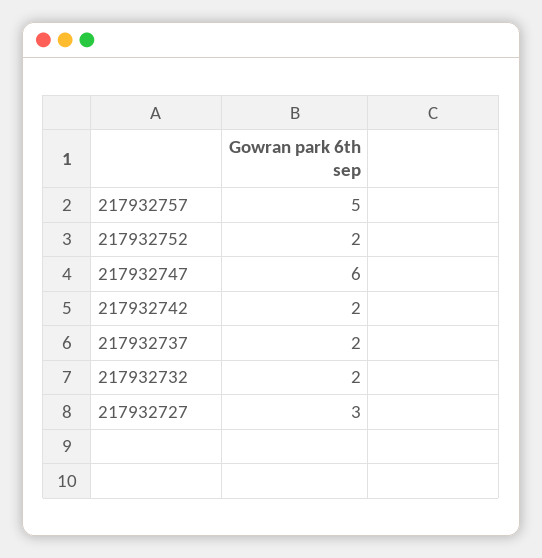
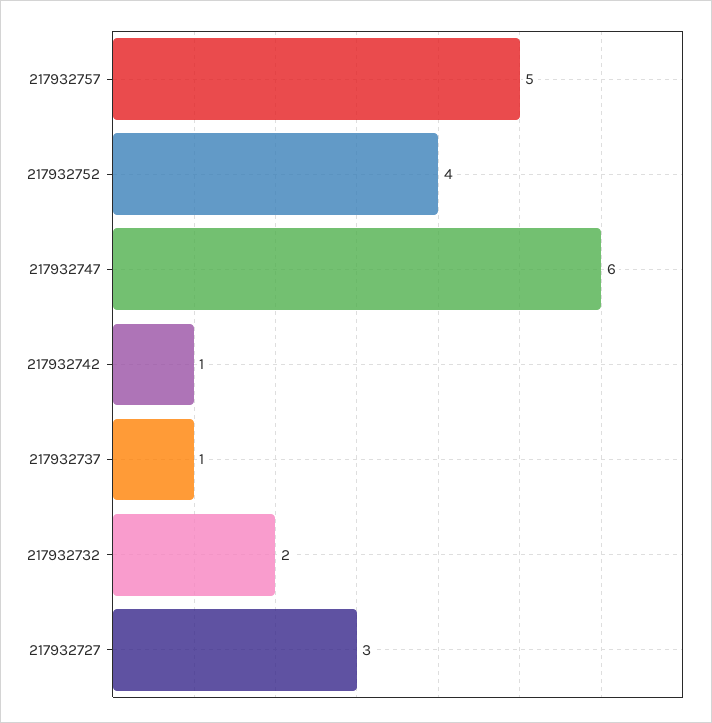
217932752: 2 -> 4
217932742: 2 -> 1
217932737: 2 -> 1

